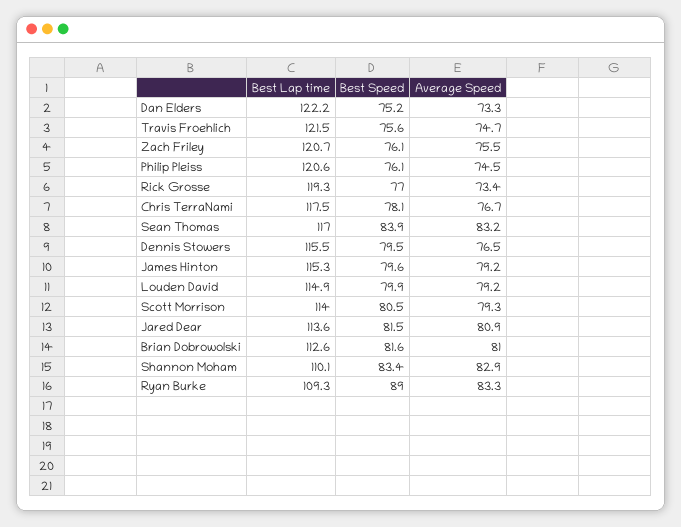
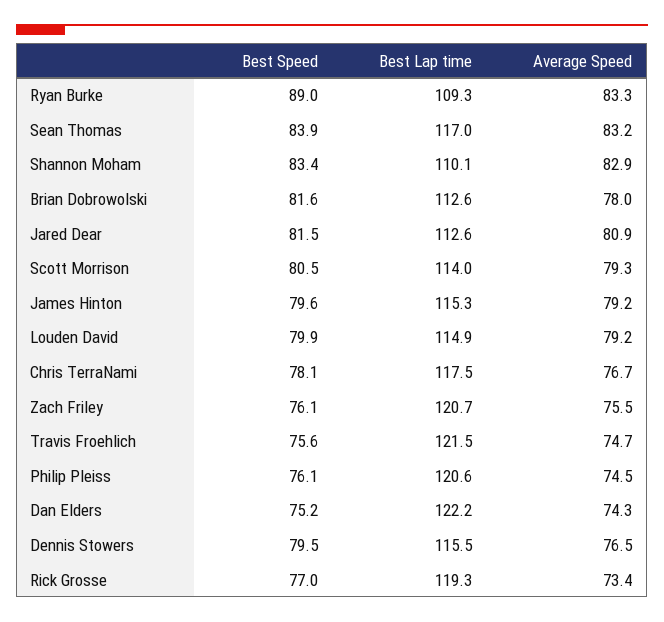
Average Speed, Dan Elders: 73.3 -> 74.3
Best Lap time, Jared Dear: 113.6 -> 112.6
Average Speed, Brian Dobrowolski: 81 -> 78

